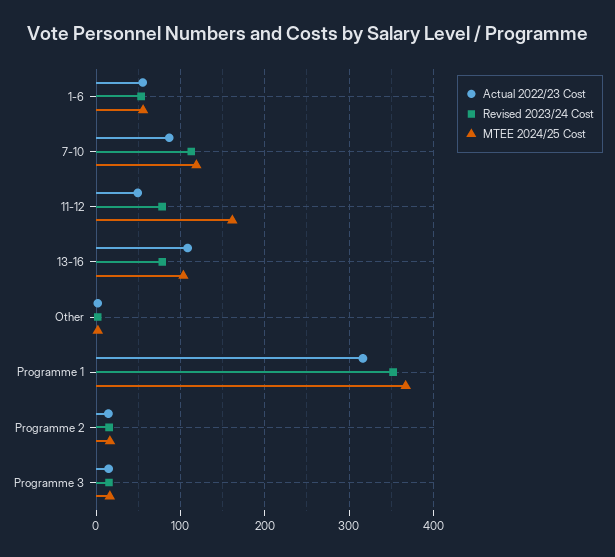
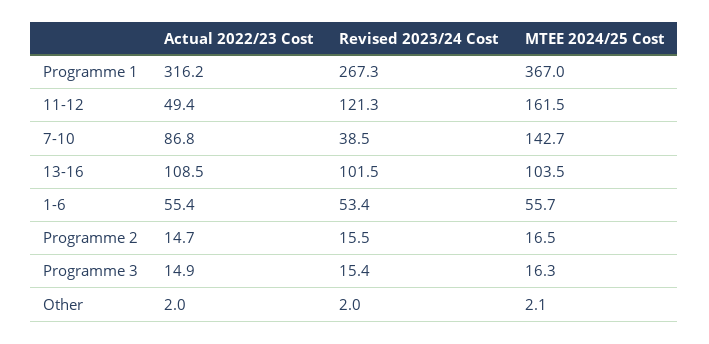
Revised 2023/24 Cost, 7-10: 110 -> 38.5
MTEE 2024/25 Cost, 7-10: 120 -> 142.7
Revised 2023/24 Cost, 11-12: 80 -> 121.3
Revised 2023/24 Cost, 13-16: 80 -> 101.5
Revised 2023/24 Cost, Programme 1: 350 -> 267.3

